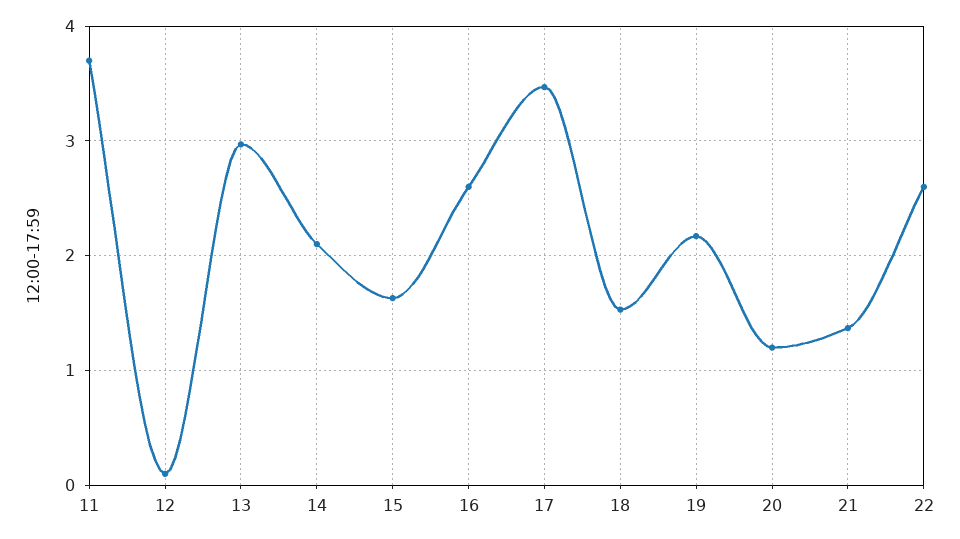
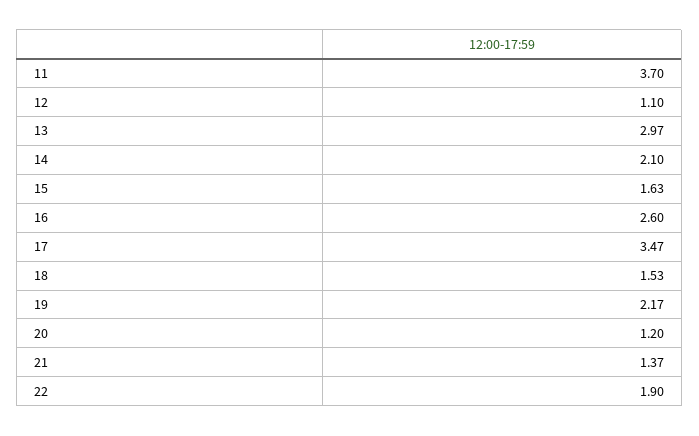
12: 0.1 -> 1.1
22: 2.6 -> 1.9

